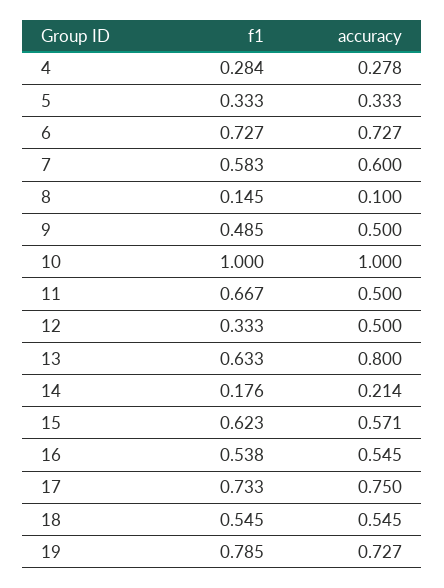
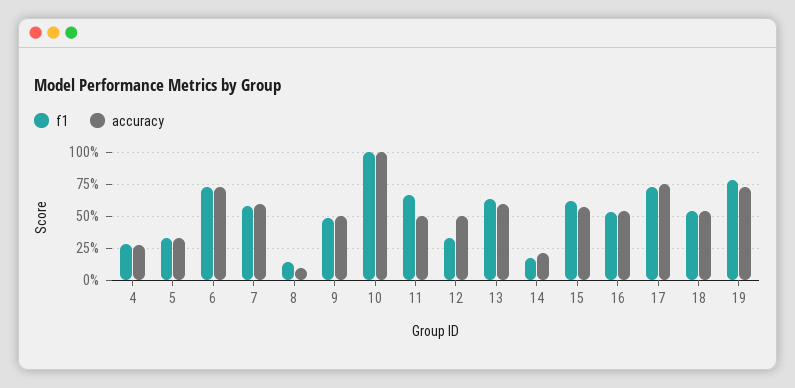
accuracy, 13: 0.8 -> 0.6

